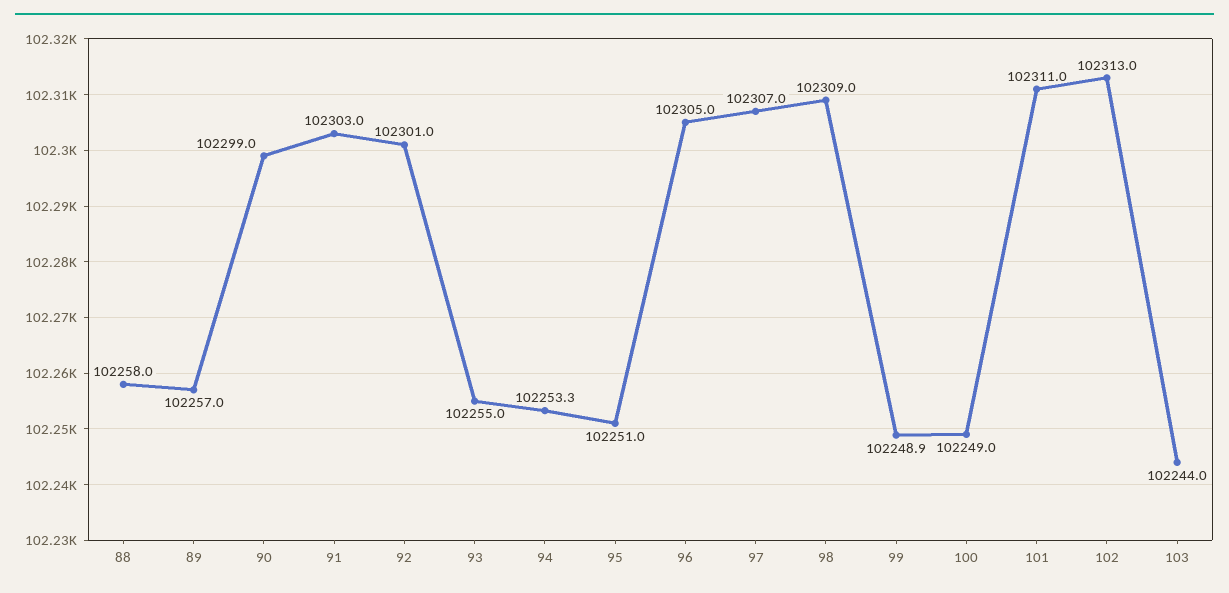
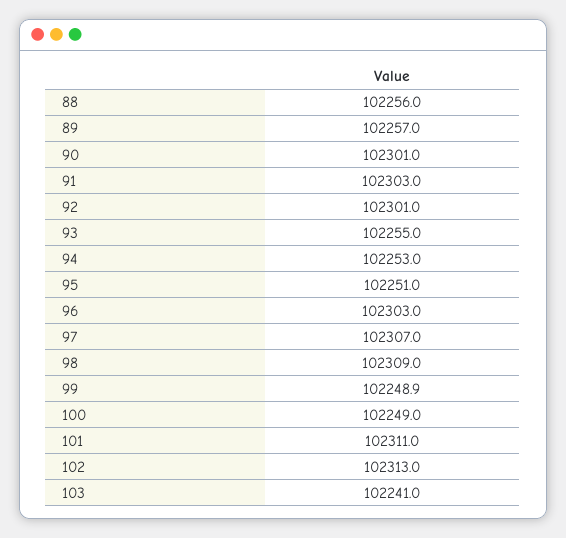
88: 102258 -> 102256
90: 102299 -> 102301
94: 102253.3 -> 102253
96: 102305 -> 102303
103: 102244 -> 102241

